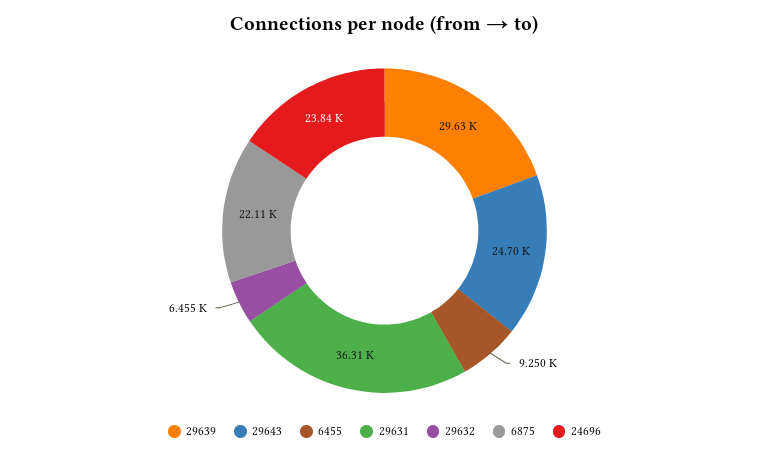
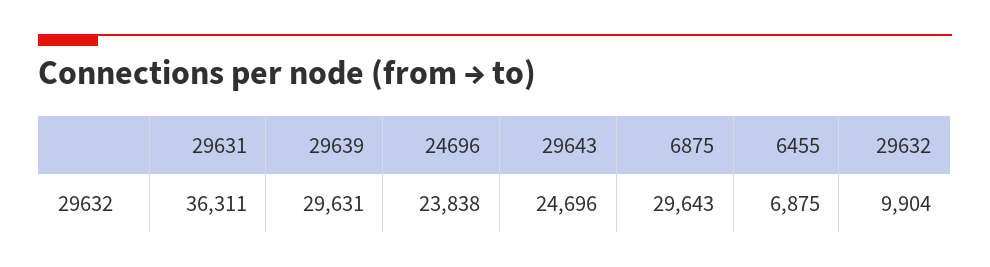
6455: 9250 -> 6875
29632: 6455 -> 9904
6875: 22110 -> 29643

